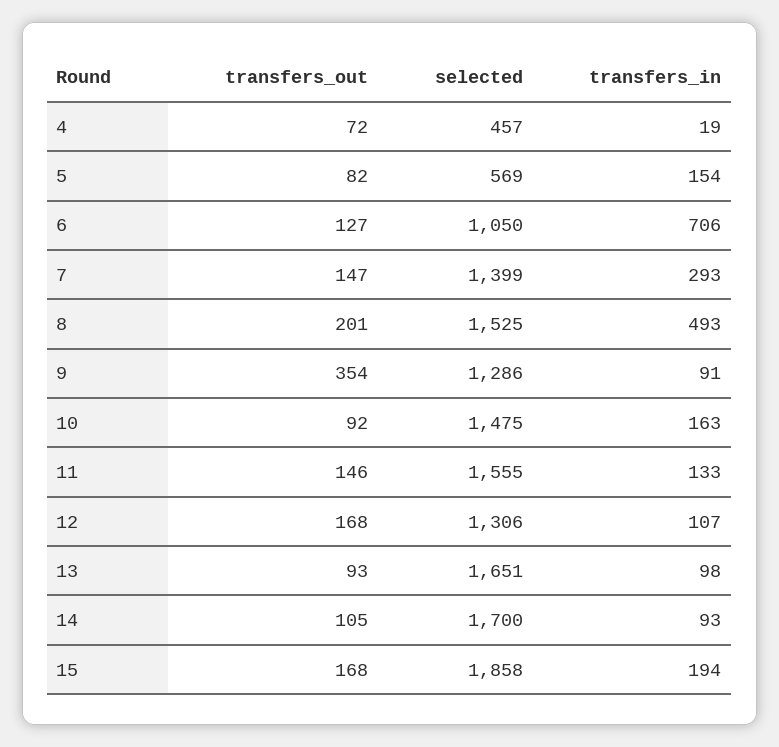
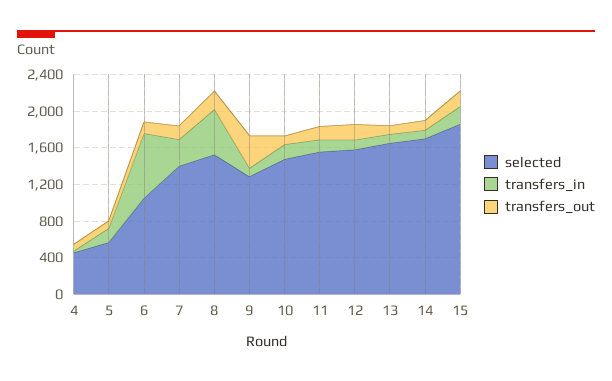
selected, 12: 1306 -> 1600

